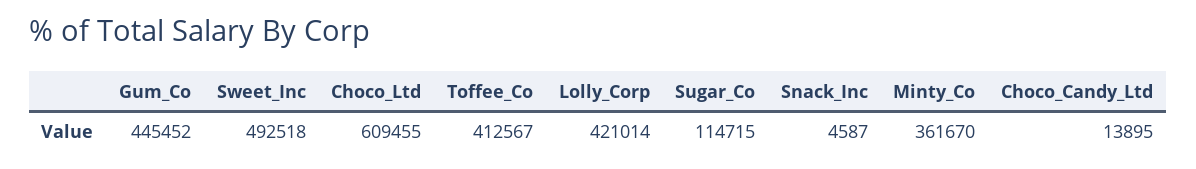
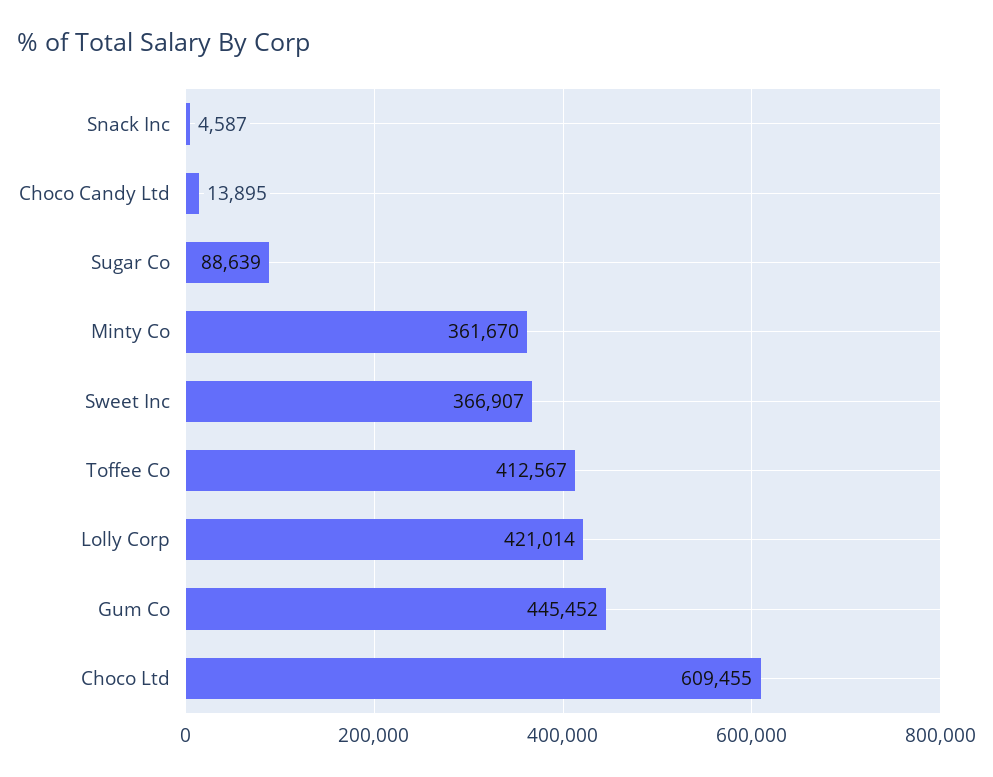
Sweet_Inc: 492518 -> 366907
Sugar_Co: 114715 -> 88639

